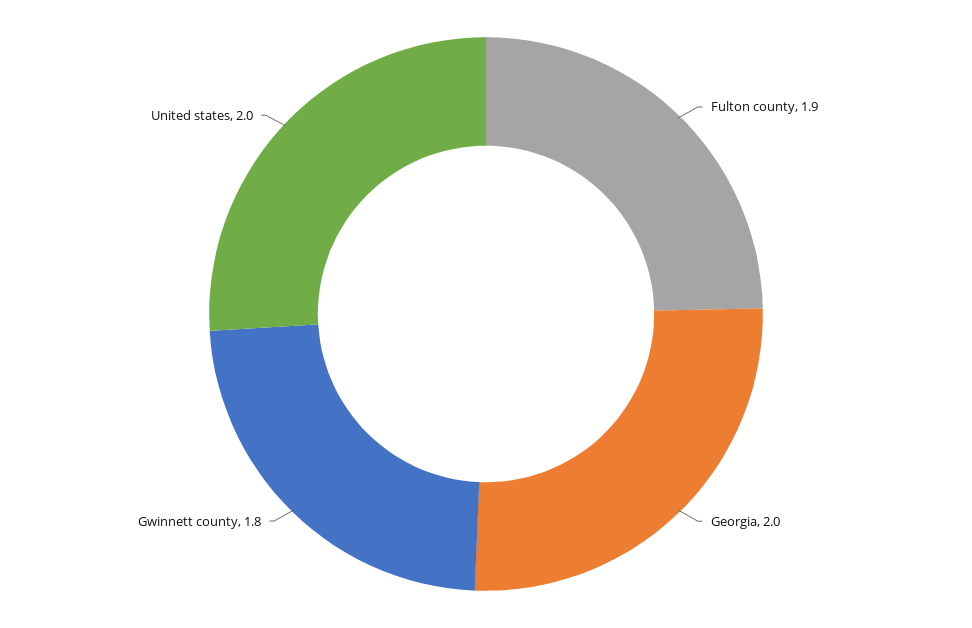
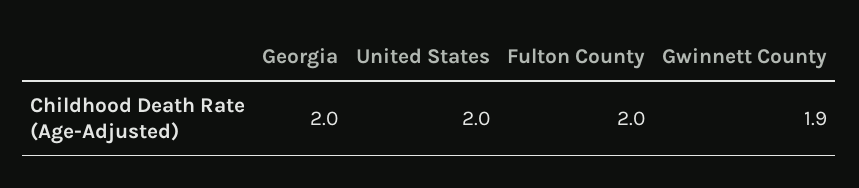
Fulton county: 1.9 -> 2
Gwinnett county: 1.8 -> 1.9

